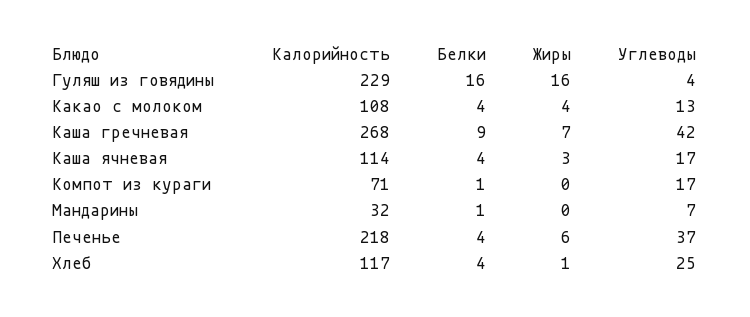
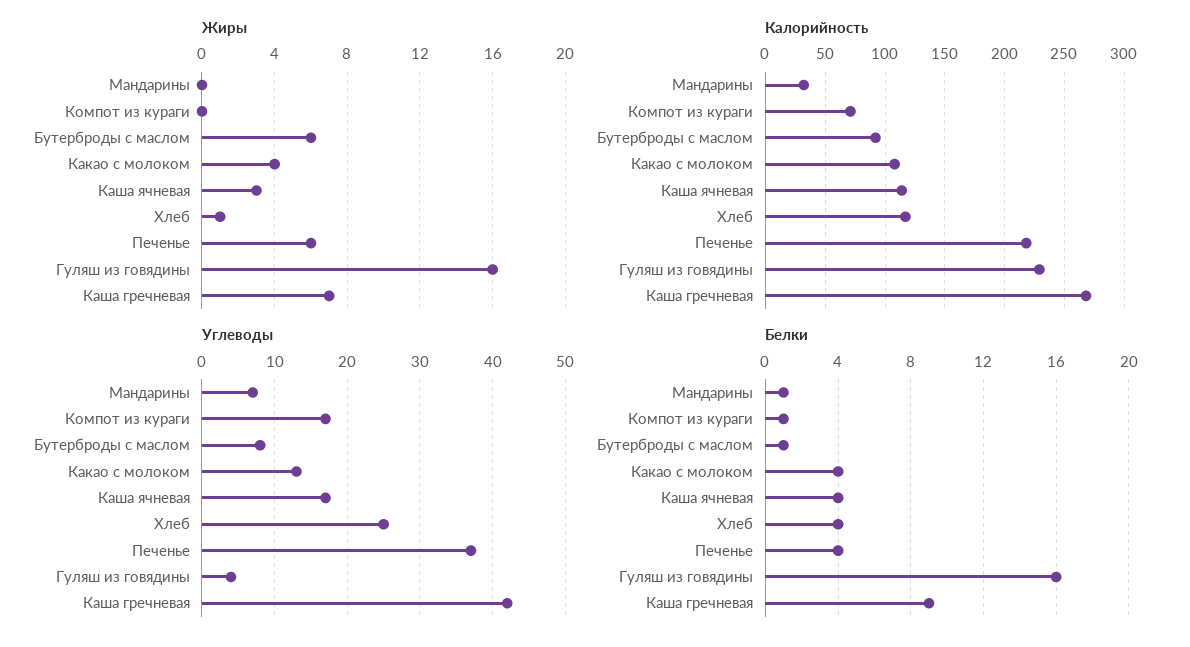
Жиры, Бутерброды с маслом: none -> 6
Калорийность, Бутерброды с маслом: none -> 90
Углеводы, Бутерброды с маслом: none -> 8
Белки, Бутерброды с маслом: none -> 1

